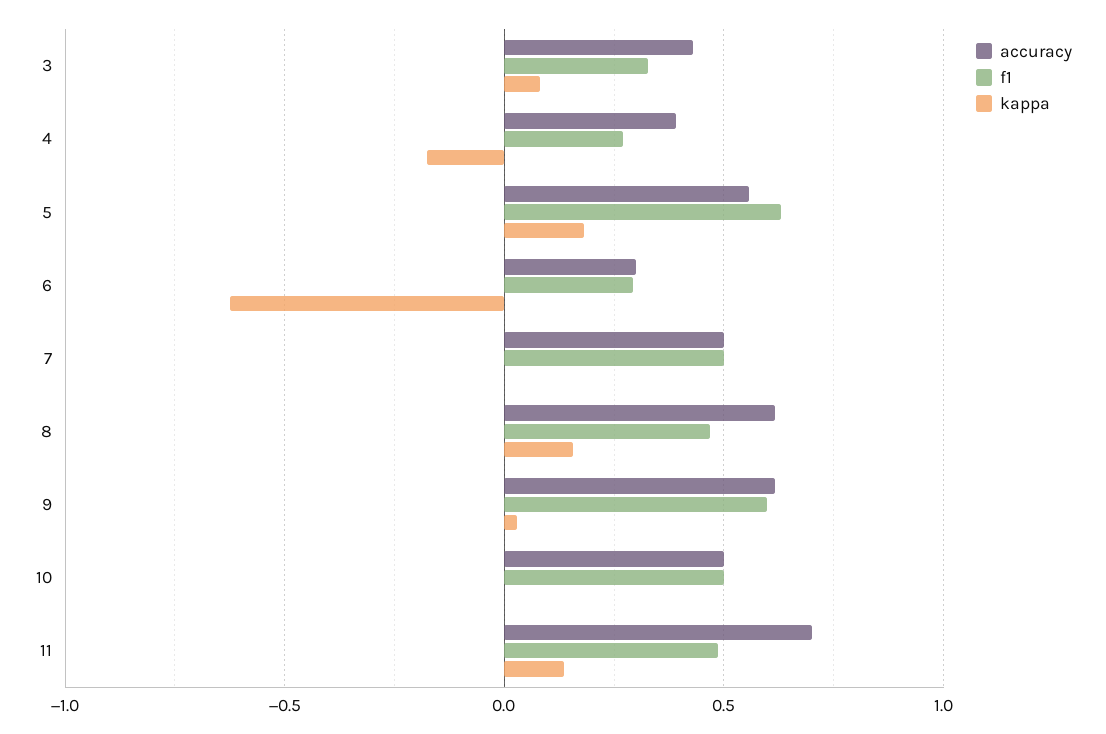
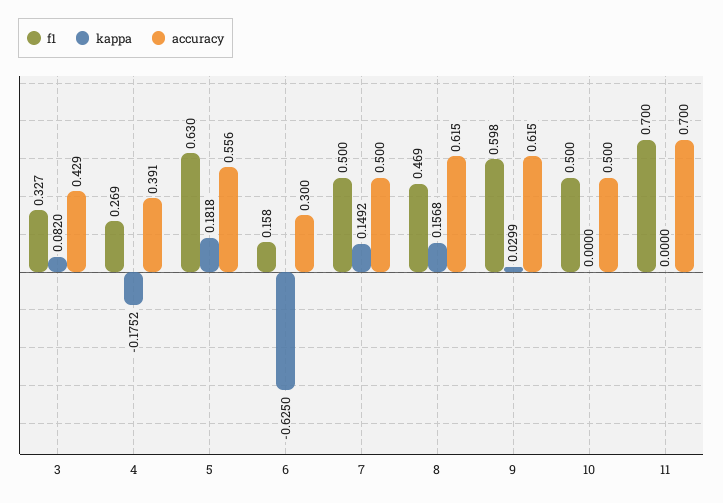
f1, 6: 0.3 -> 0.158
kappa, 7: 0 -> 0.1492
f1, 11: 0.5 -> 0.7
kappa, 11: 0.15 -> 0

